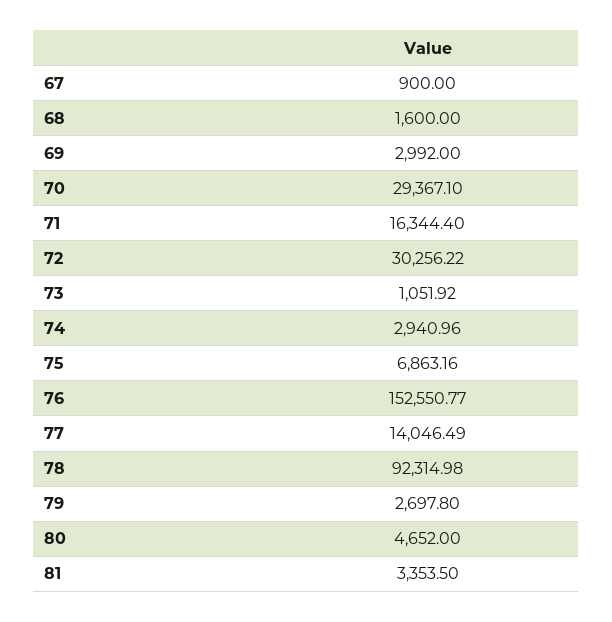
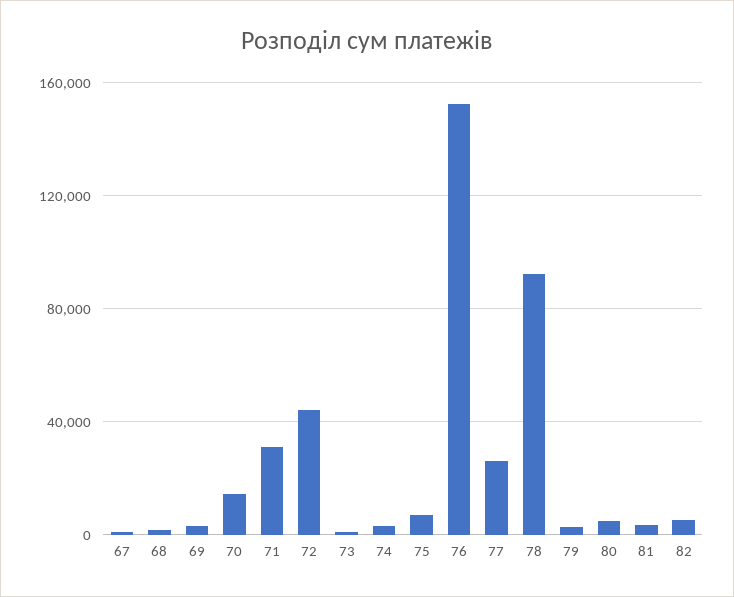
70: 29367.1 -> 15000
71: 16344.4 -> 30000
72: 30256.22 -> 45000
77: 14046.49 -> 25000
82: none -> 5000

